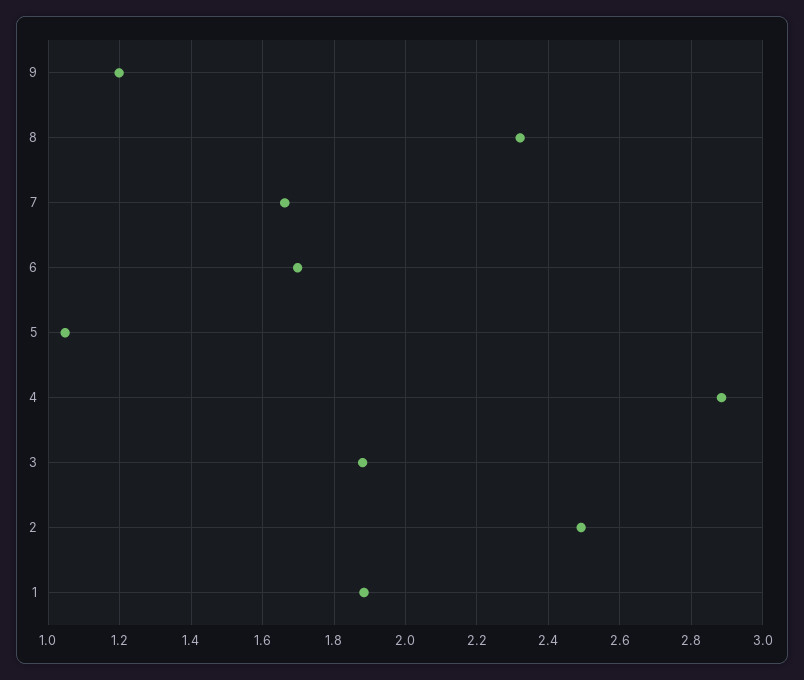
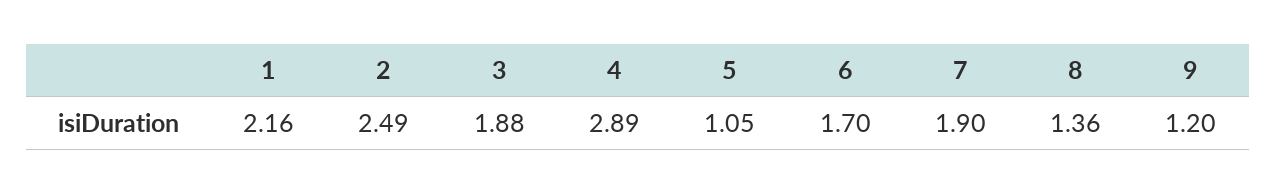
8: 2.32 -> 1.36
7: 1.66 -> 1.9
1: 1.88 -> 2.16

